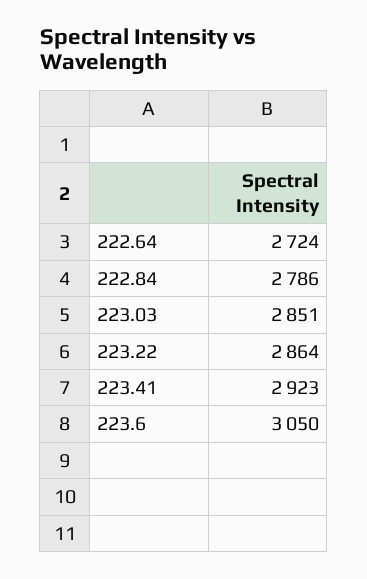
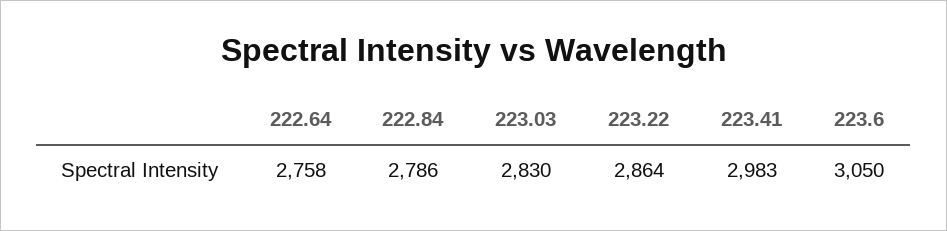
222.64: 2724 -> 2758
223.03: 2851 -> 2830
223.41: 2923 -> 2983

